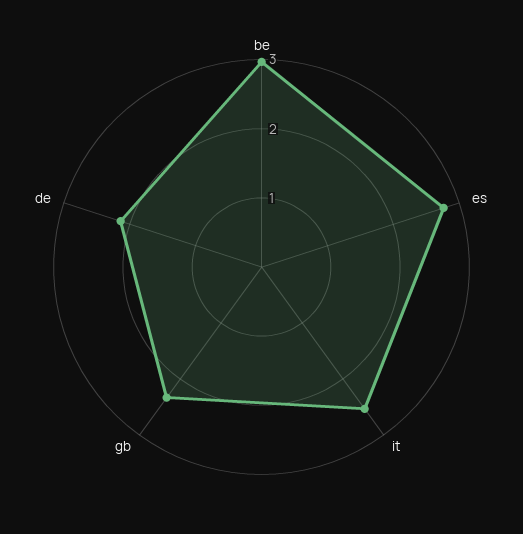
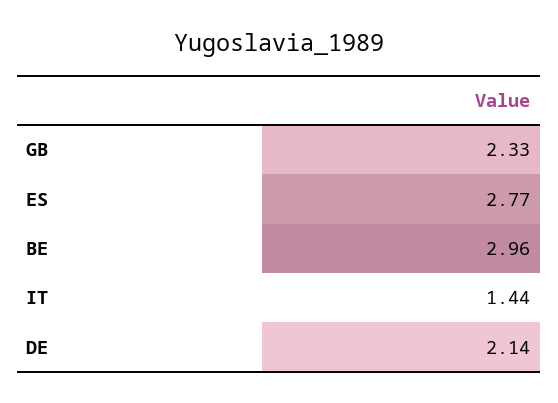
it: 2.6 -> 1.44

